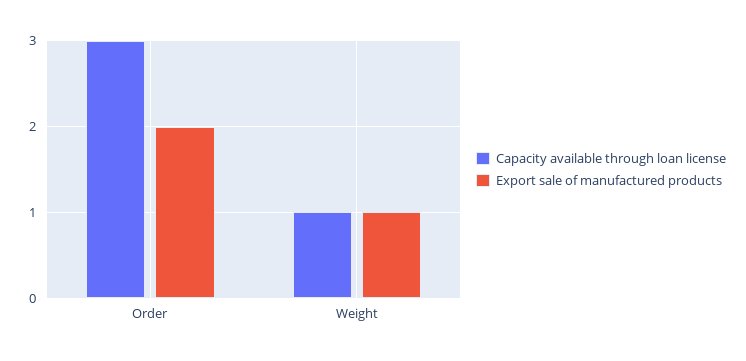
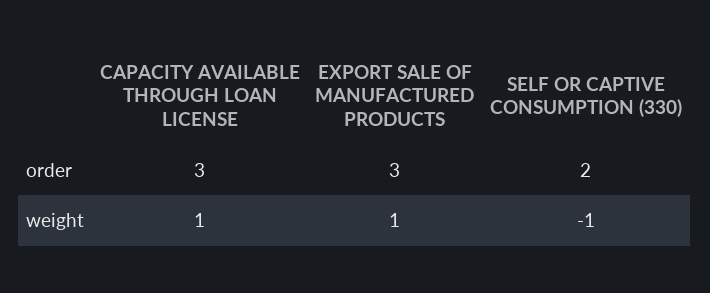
Export sale of manufactured products, Order: 2 -> 3
SELF OR CAPTIVE CONSUMPTION (330), Order: none -> 2
SELF OR CAPTIVE CONSUMPTION (330), Weight: none -> -1

